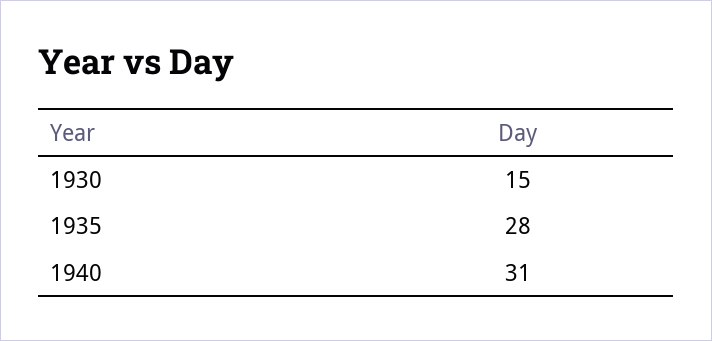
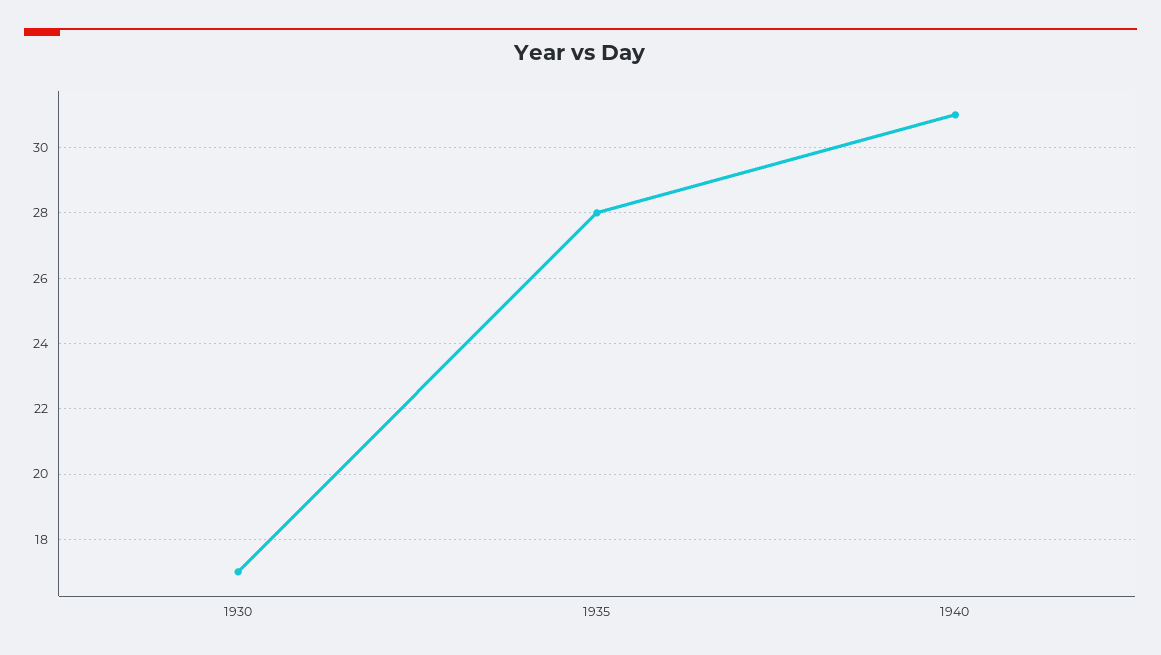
1930: 15 -> 17

